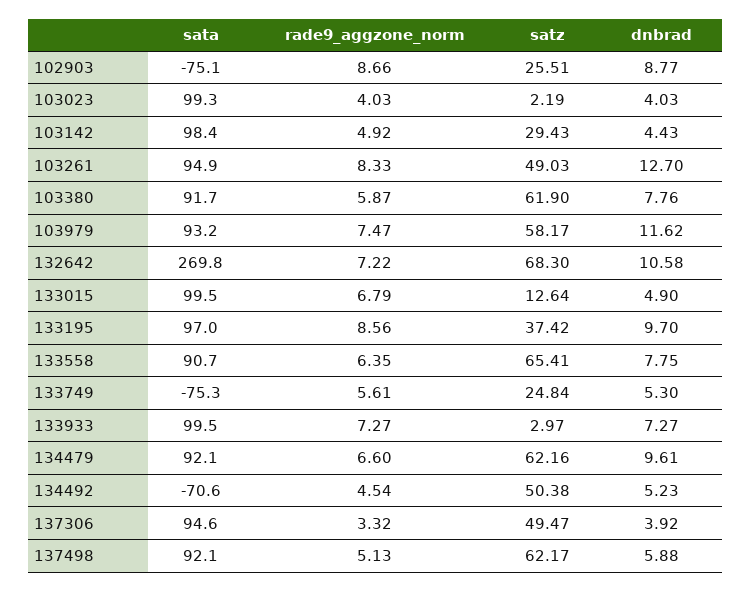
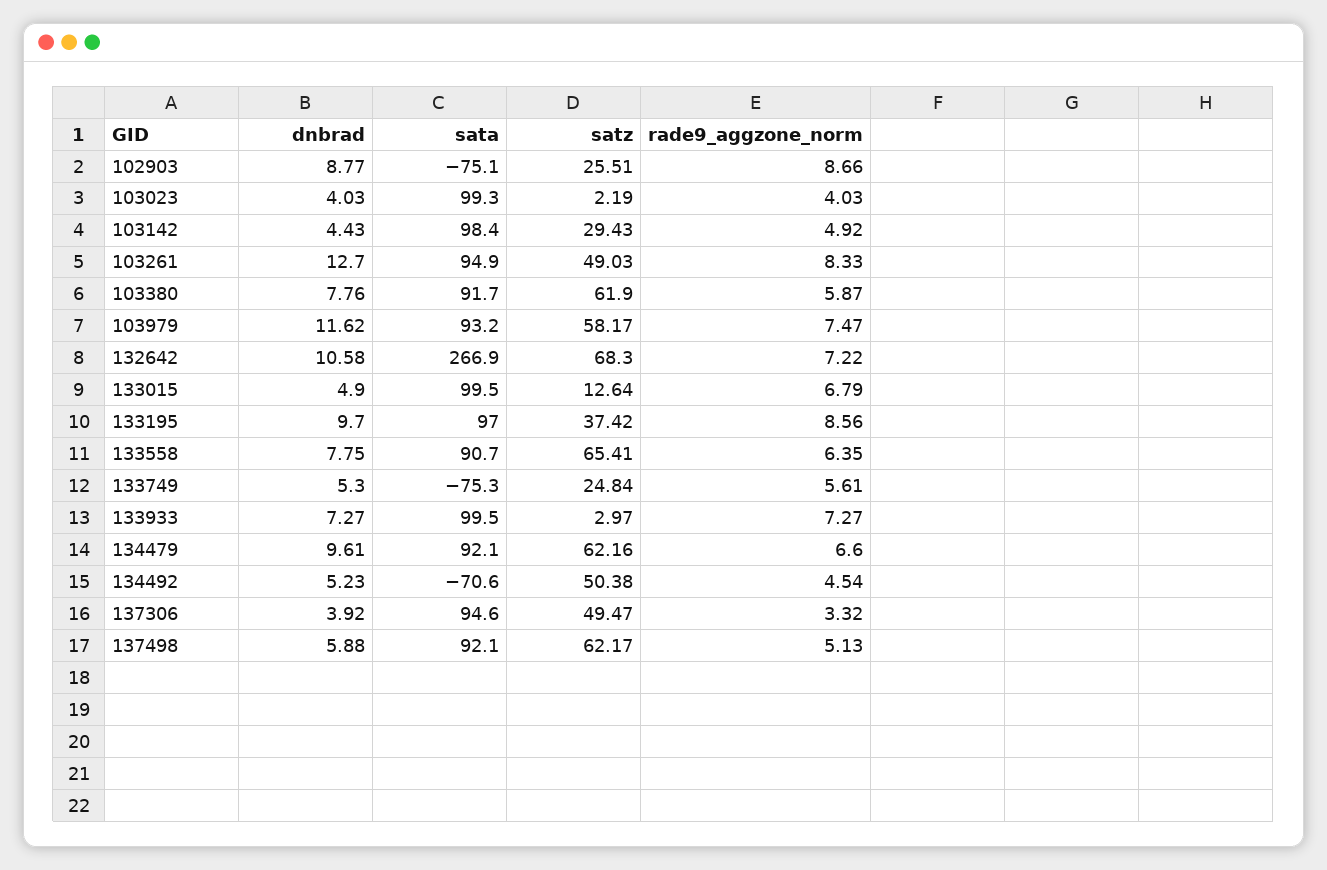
sata, 132642: 269.8 -> 266.9

